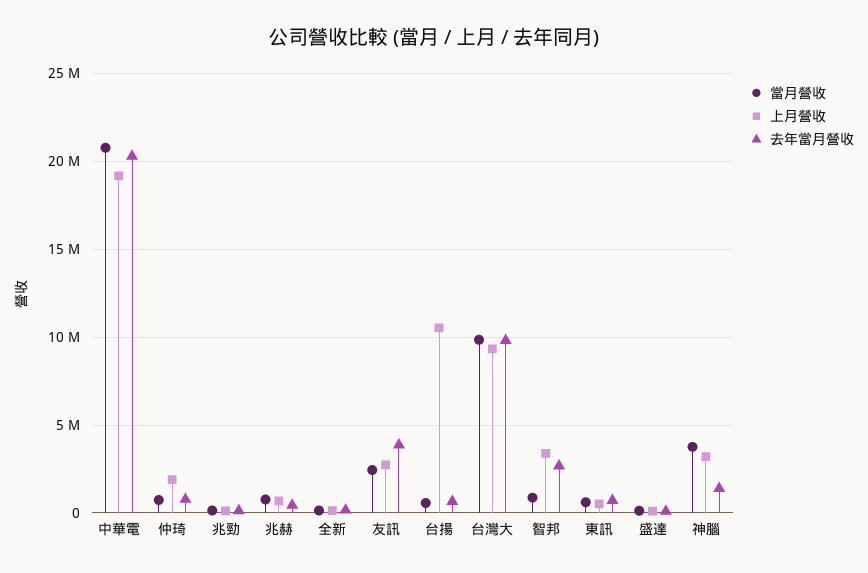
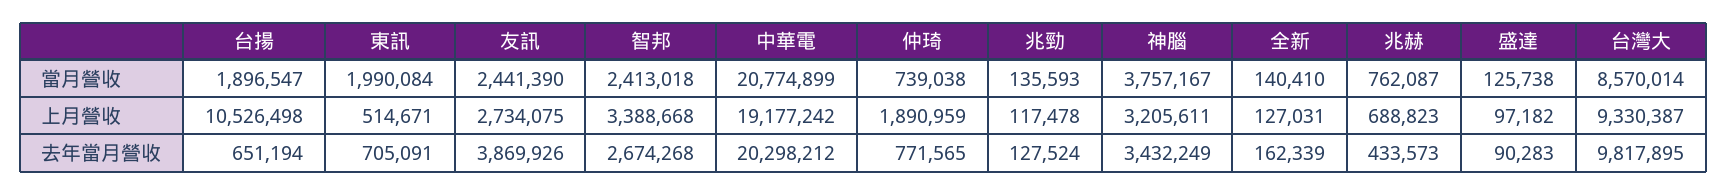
當月營收, 台揚: 500000 -> 1896547
當月營收, 台灣大: 10000000 -> 8570014
當月營收, 智邦: 1000000 -> 2413018
當月營收, 東訊: 500000 -> 1990084
去年當月營收, 神腦: 1500000 -> 3432249

